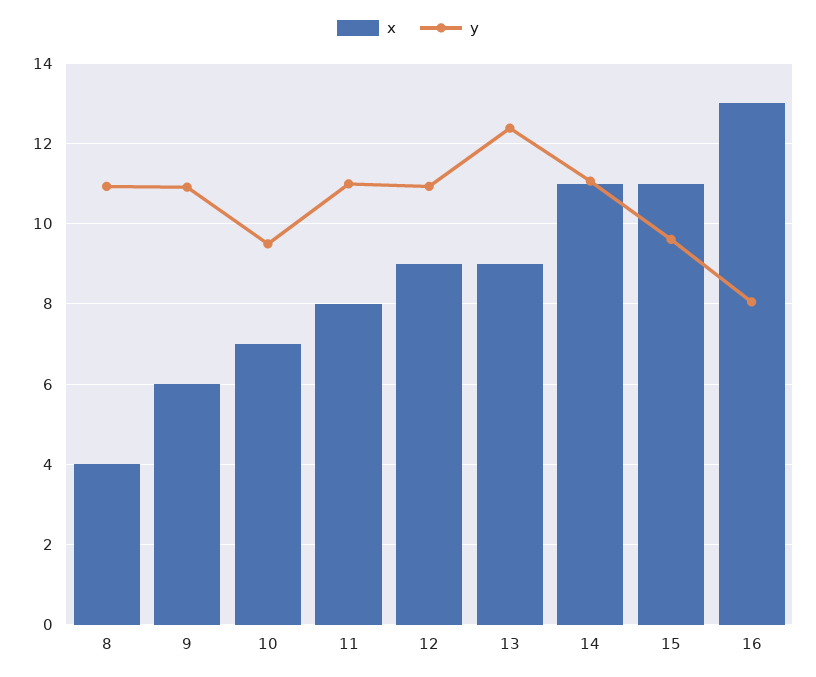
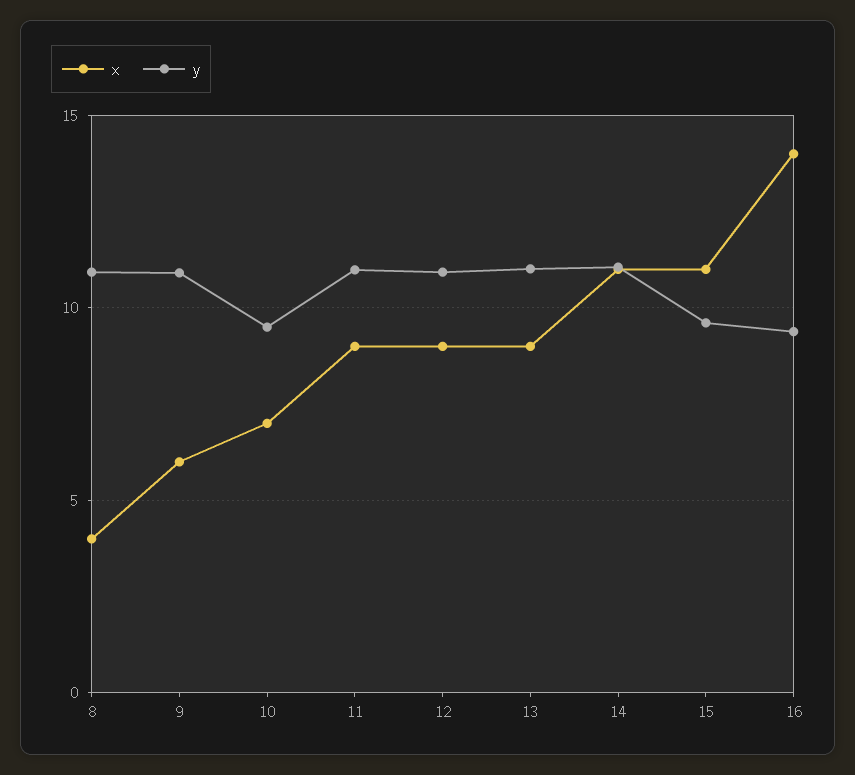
x, 11: 8 -> 9
y, 13: 12.4 -> 11
x, 16: 13 -> 14
y, 16: 8 -> 9.5

